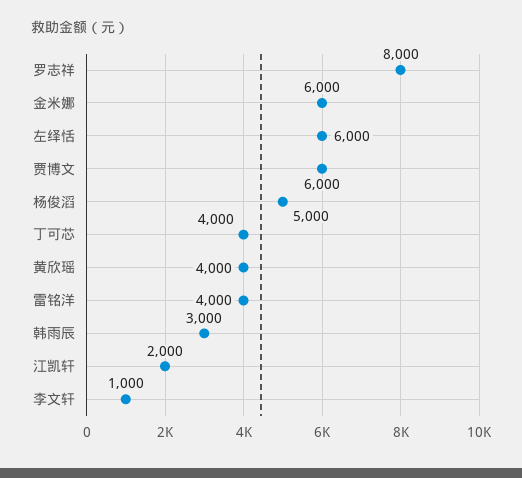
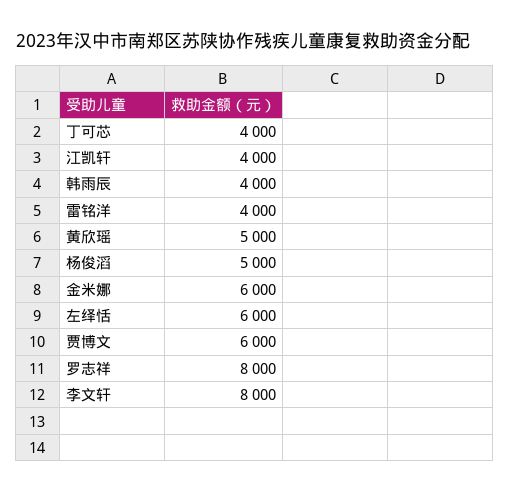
黄欣瑶: 4000 -> 5000
韩雨辰: 3000 -> 4000
江凯轩: 2000 -> 4000
李文轩: 1000 -> 8000

